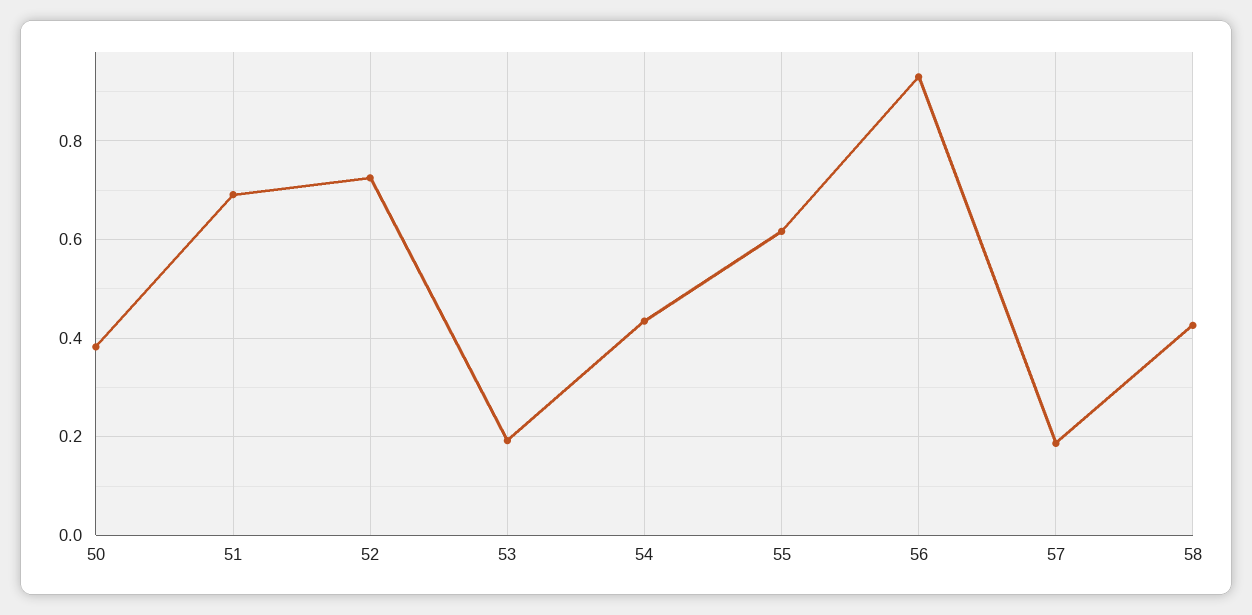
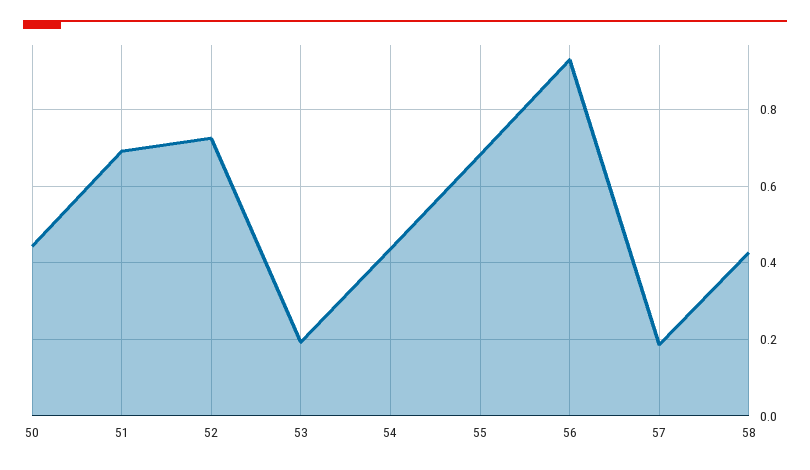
50: 0.38 -> 0.44
55: 0.62 -> 0.68

